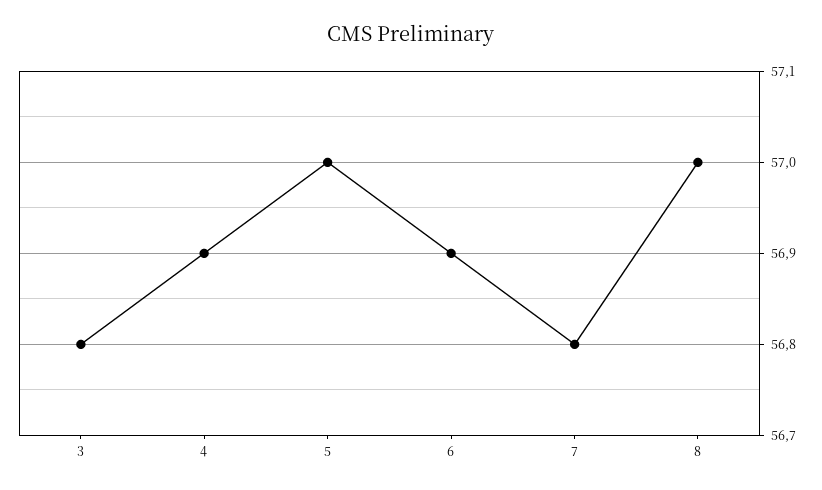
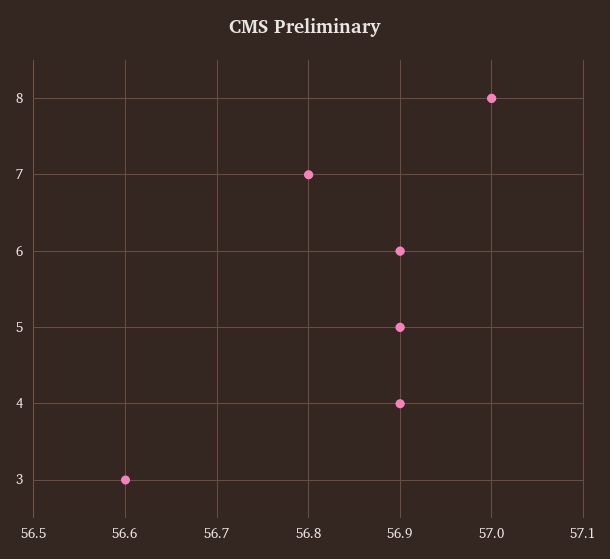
3: 56.8 -> 56.6
5: 57 -> 56.9

